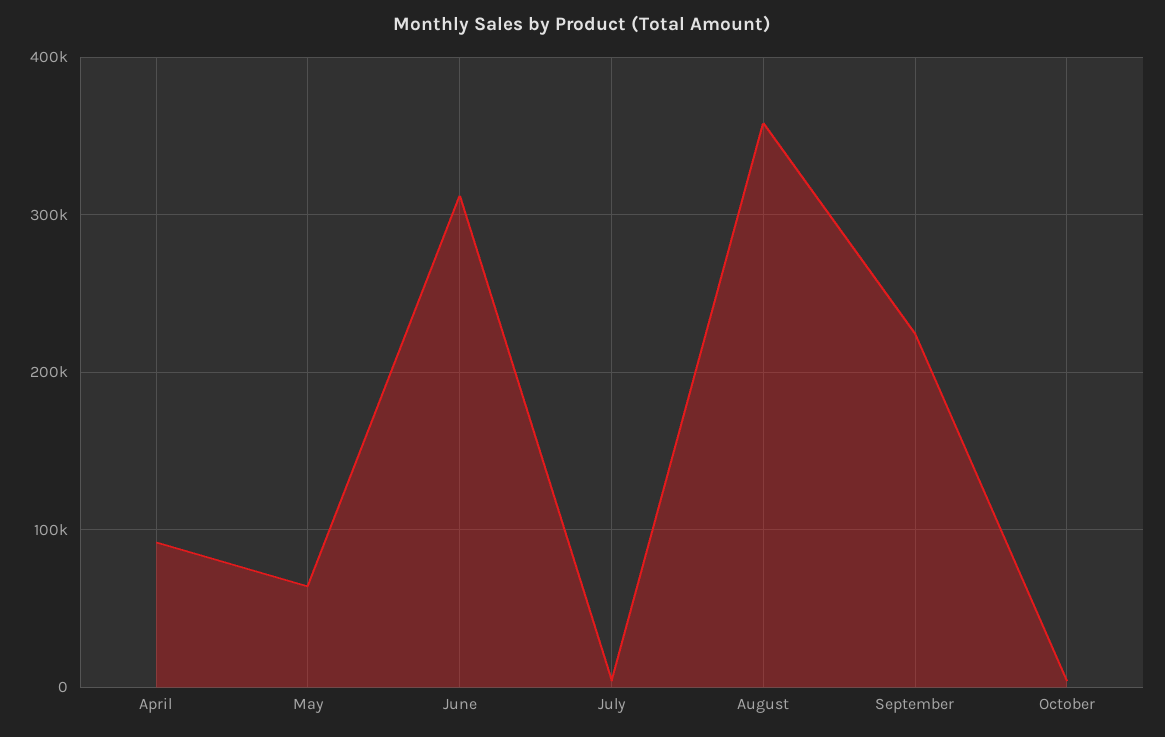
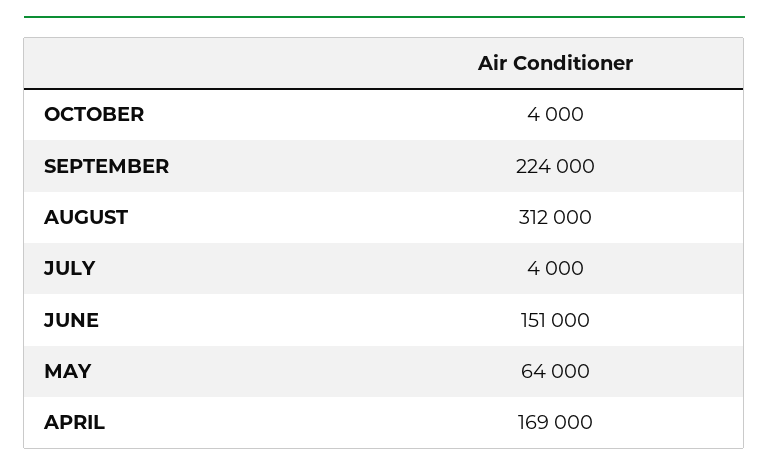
April: 90000 -> 169000
June: 310000 -> 151000
August: 360000 -> 312000

